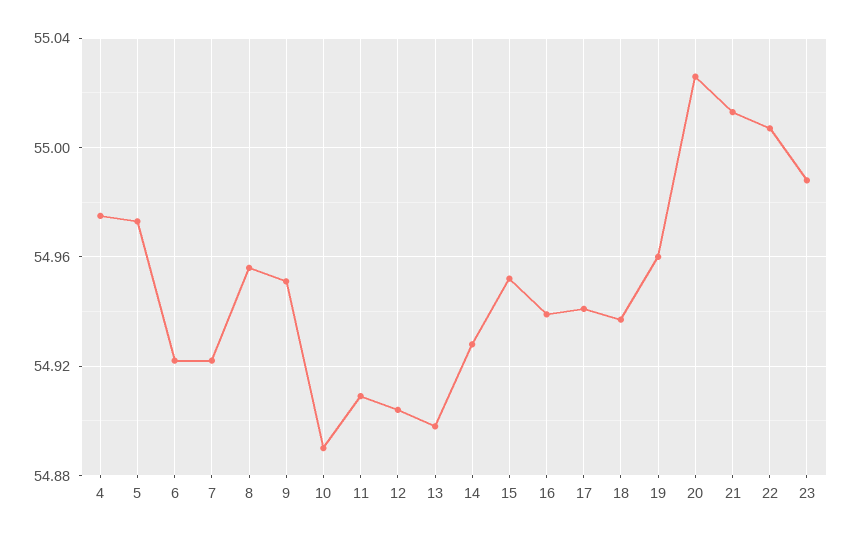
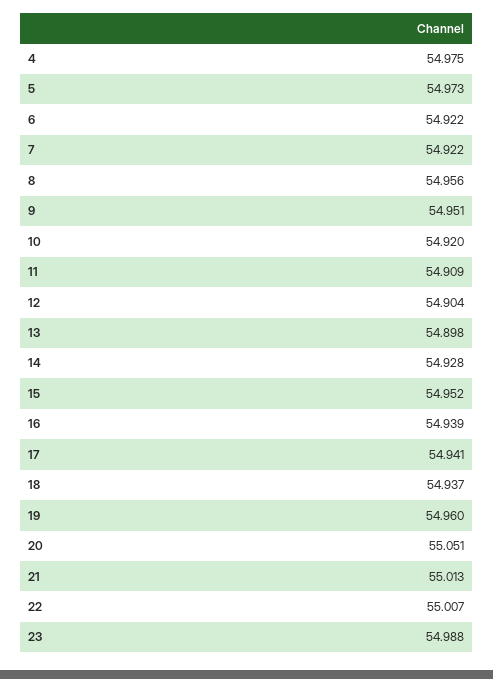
10: 54.89 -> 54.92
20: 55.025 -> 55.051

